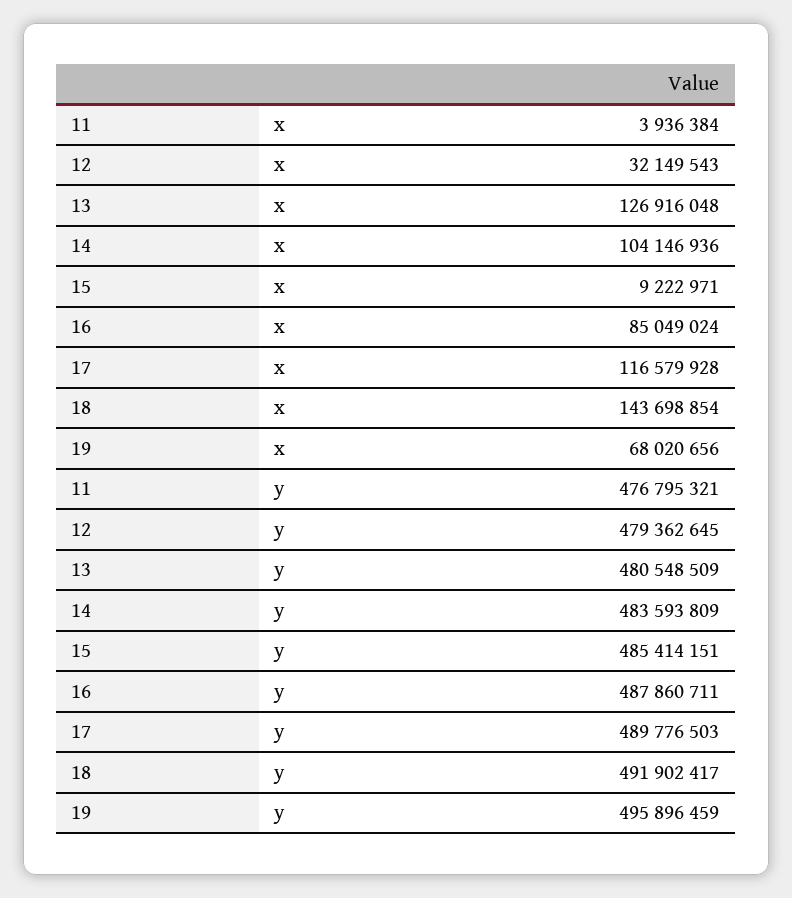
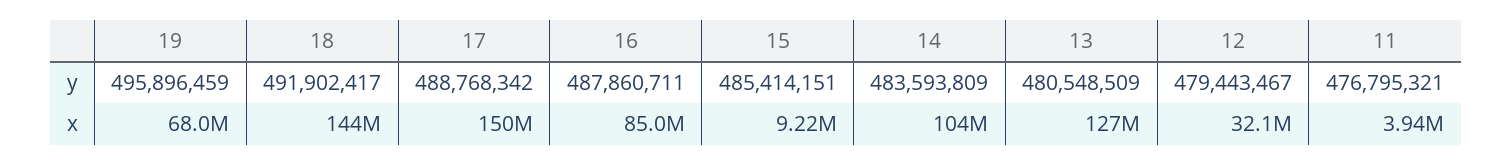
17, x: 116579928 -> 150000000
12, y: 479362645 -> 479443467
17, y: 489776503 -> 488768342

